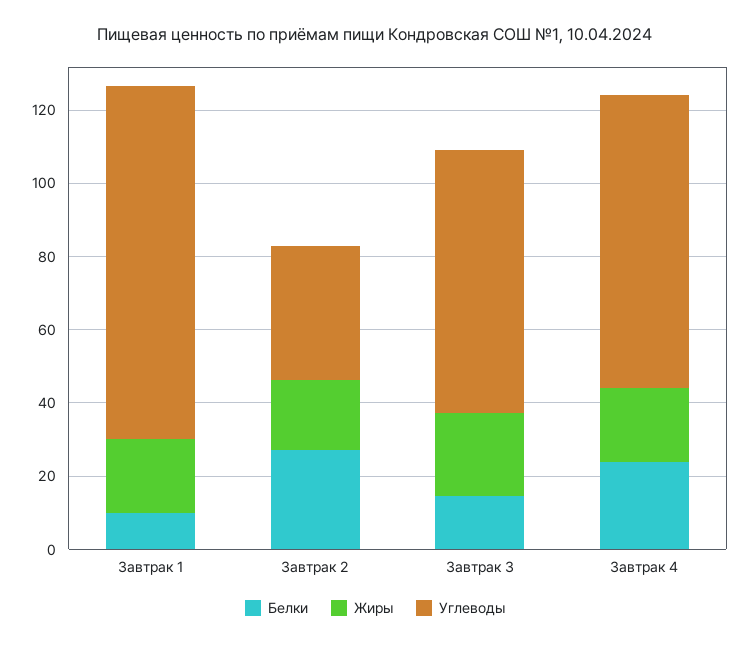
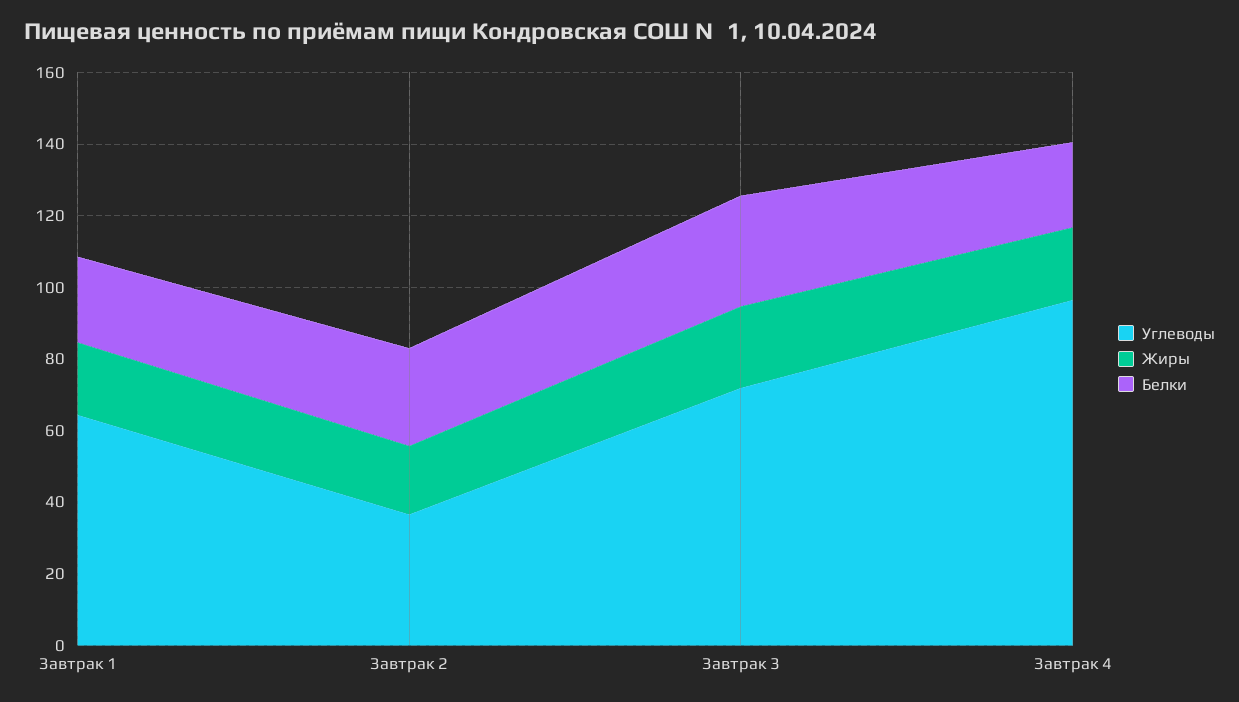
Белки, Завтрак 1: 10 -> 25
Углеводы, Завтрак 1: 95 -> 65
Белки, Завтрак 3: 15 -> 30
Углеводы, Завтрак 4: 80 -> 95

